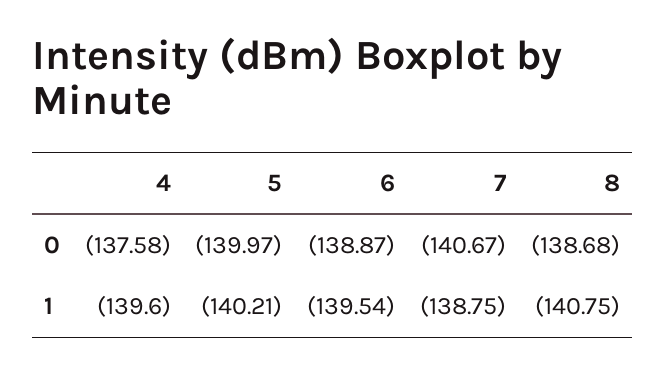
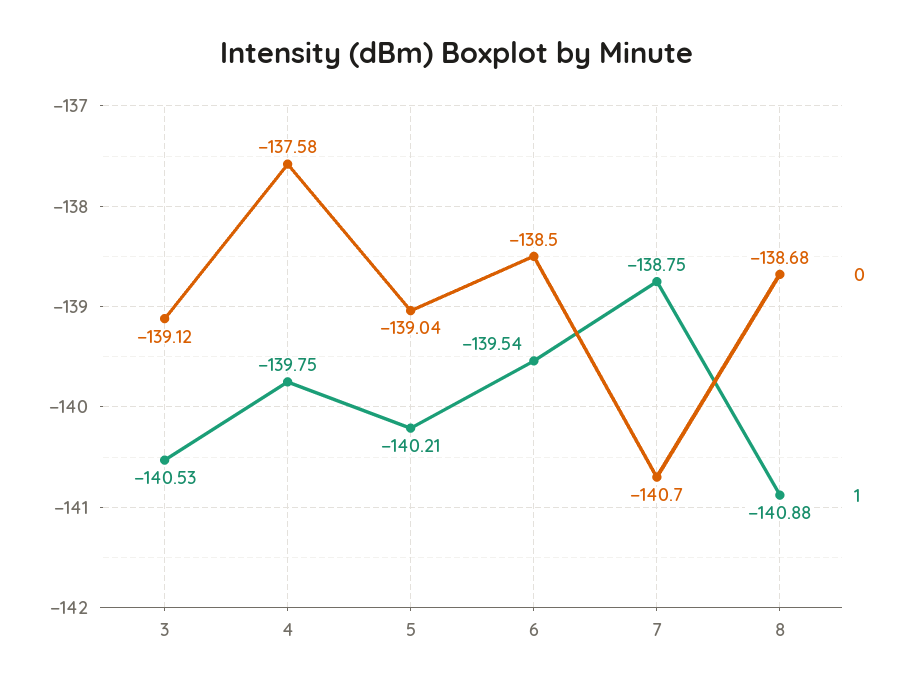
0, 5: -139.97 -> -139.04
0, 6: -138.87 -> -138.5
0, 7: -140.67 -> -140.7
1, 4: -139.6 -> -139.75
1, 8: -140.75 -> -140.88
0, 3: none -> -139.12
1, 3: none -> -140.53

